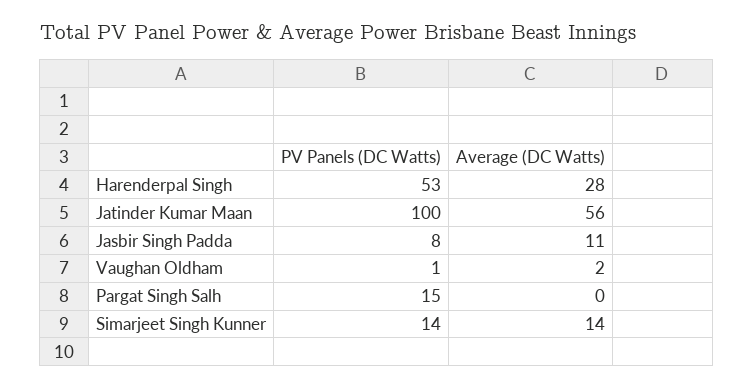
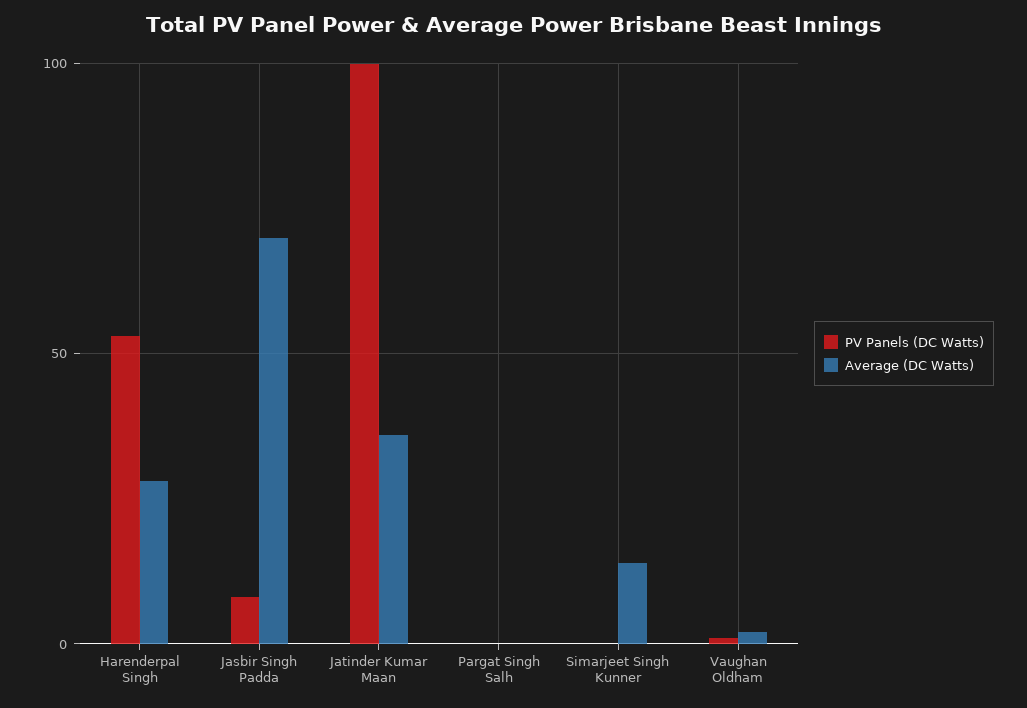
Average (DC Watts), Jatinder Kumar Maan: 56 -> 35
Average (DC Watts), Jasbir Singh Padda: 11 -> 70
PV Panels (DC Watts), Pargat Singh Salh: 15 -> 0
PV Panels (DC Watts), Simarjeet Singh Kunner: 14 -> 0

